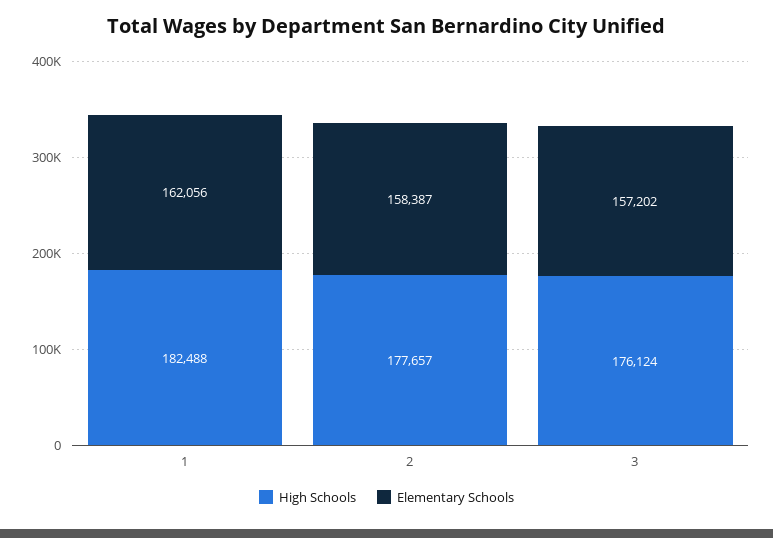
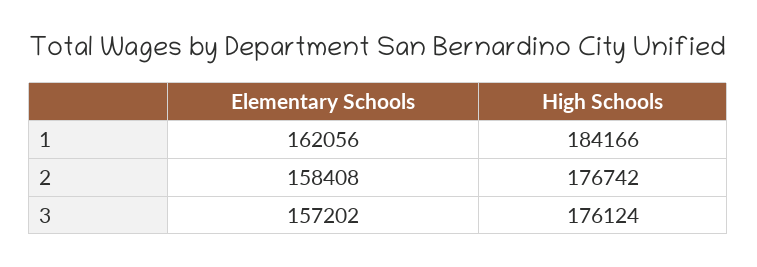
High Schools, 1: 182488 -> 184166
High Schools, 2: 177657 -> 176742
Elementary Schools, 2: 158387 -> 158408

